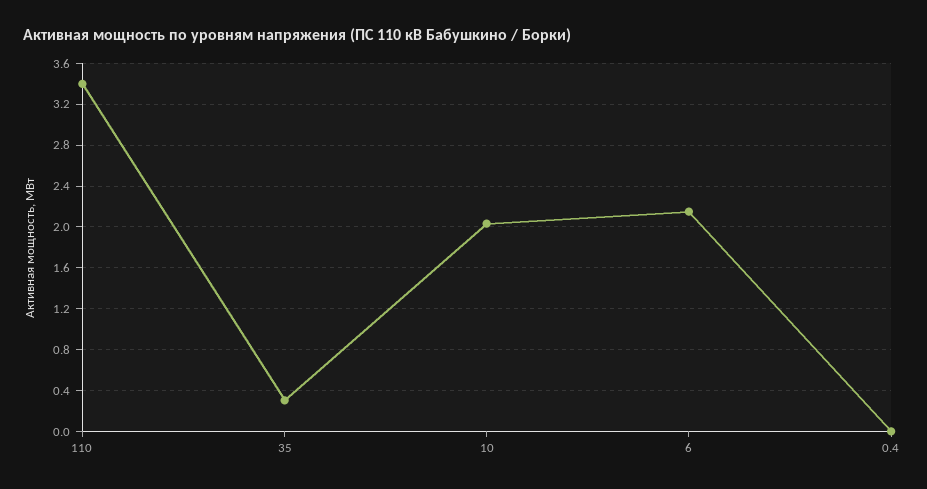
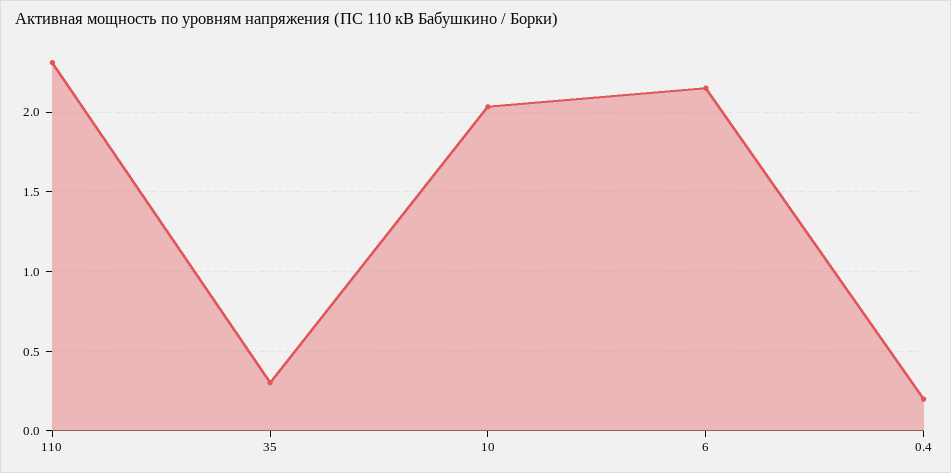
110: 3.4 -> 2.3
0.4: 0 -> 0.2

